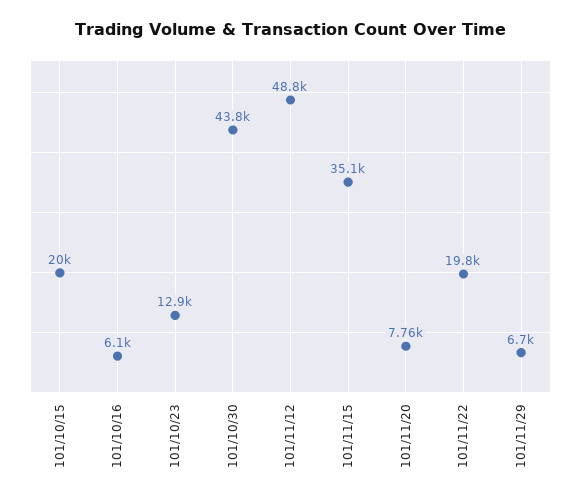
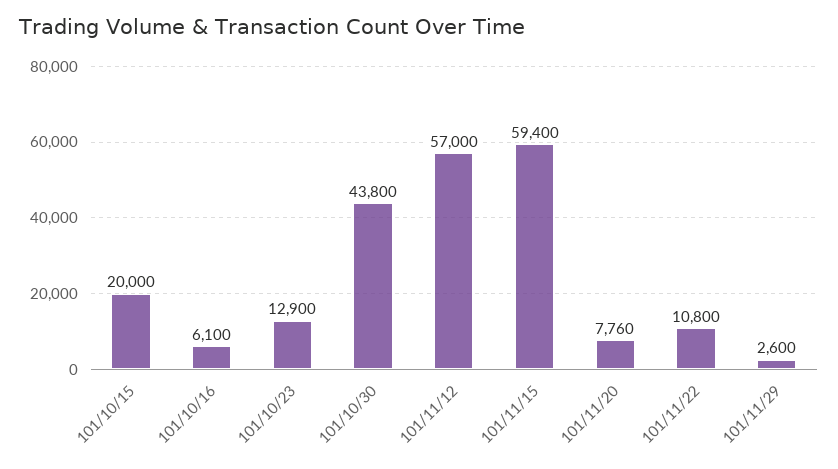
101/11/12: 48800 -> 57000
101/11/15: 35100 -> 59400
101/11/22: 19800 -> 10800
101/11/29: 6700 -> 2600

